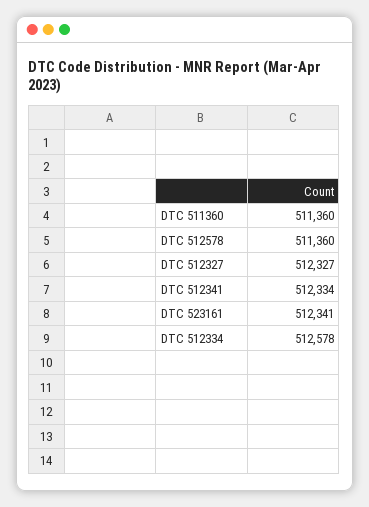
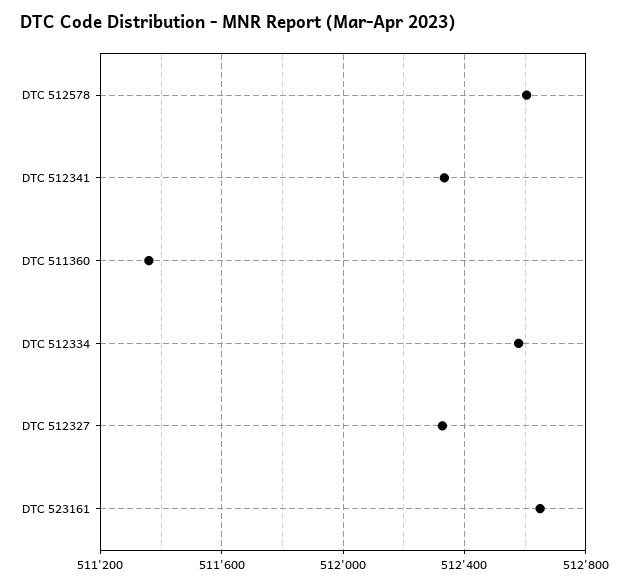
DTC 512578: 511360 -> 512600
DTC 523161: 512341 -> 512650

